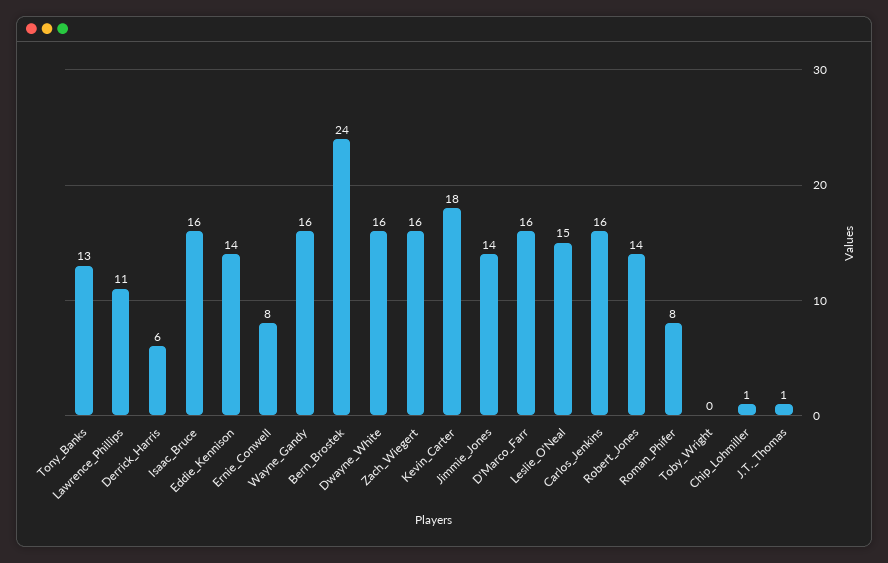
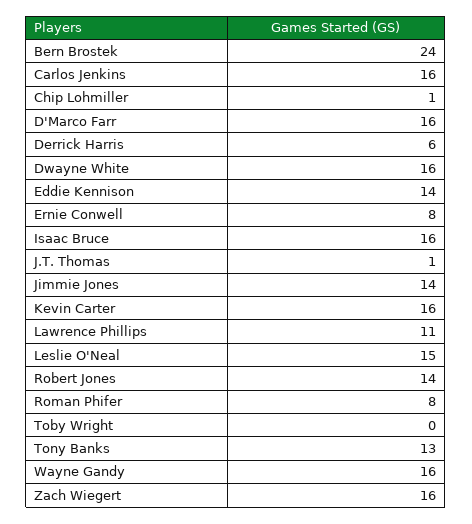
Kevin_Carter: 18 -> 16

